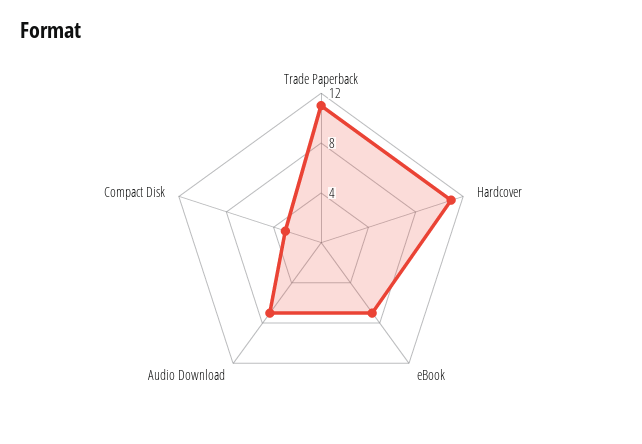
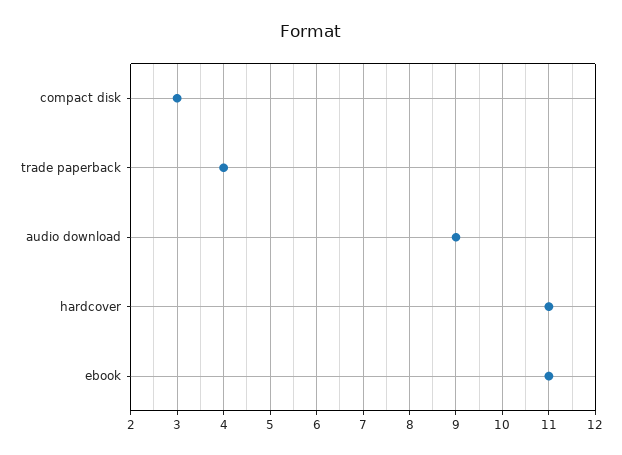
Trade Paperback: 11 -> 4
eBook: 7 -> 11
Audio Download: 7 -> 9

